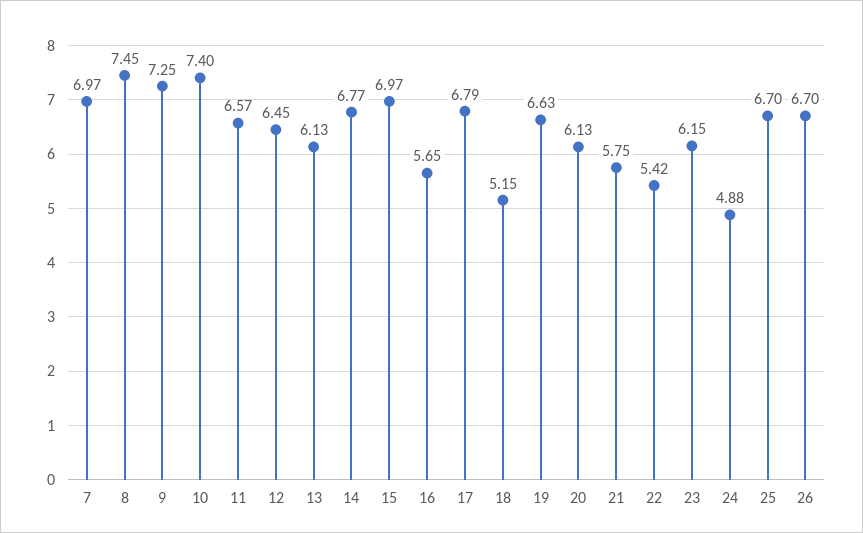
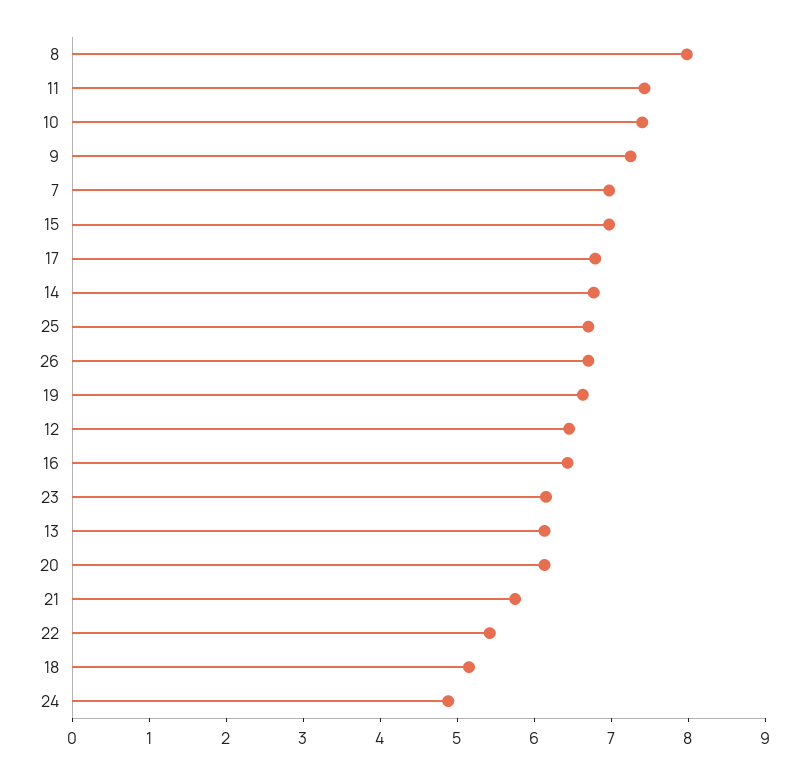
8: 7.45 -> 8
11: 6.57 -> 7.4
16: 5.65 -> 6.4

